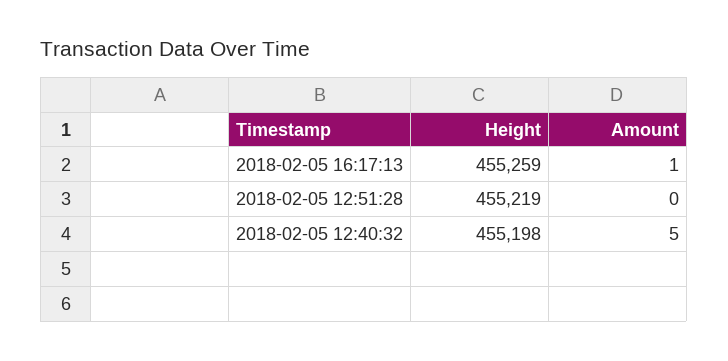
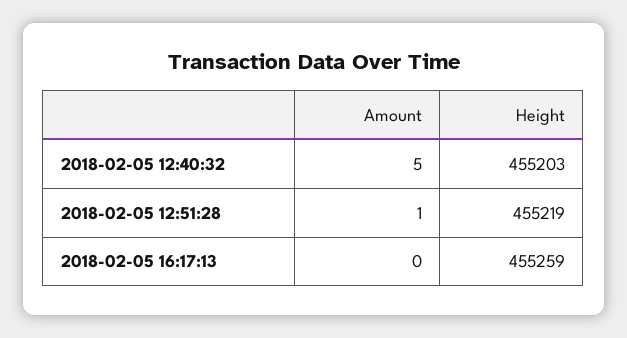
Amount, 2018-02-05 16:17:13: 1 -> 0
Amount, 2018-02-05 12:51:28: 0 -> 1
Height, 2018-02-05 12:40:32: 455198 -> 455203

